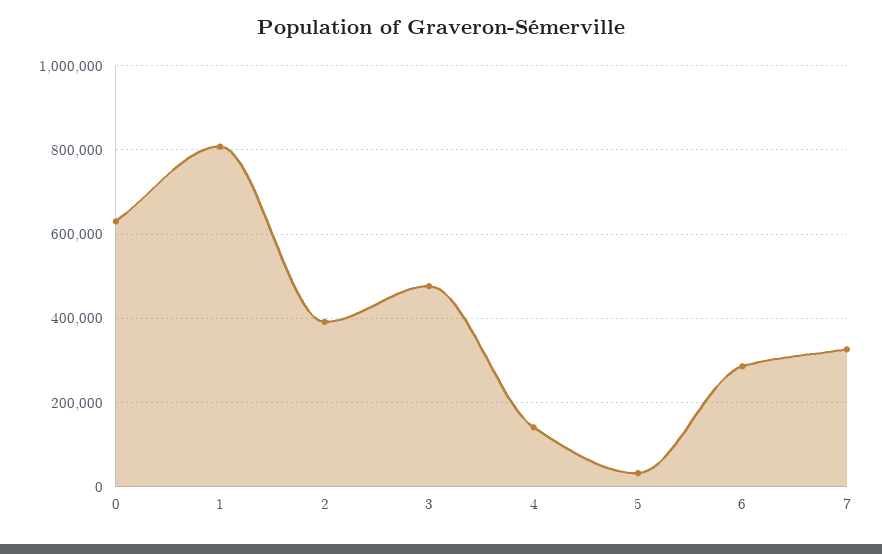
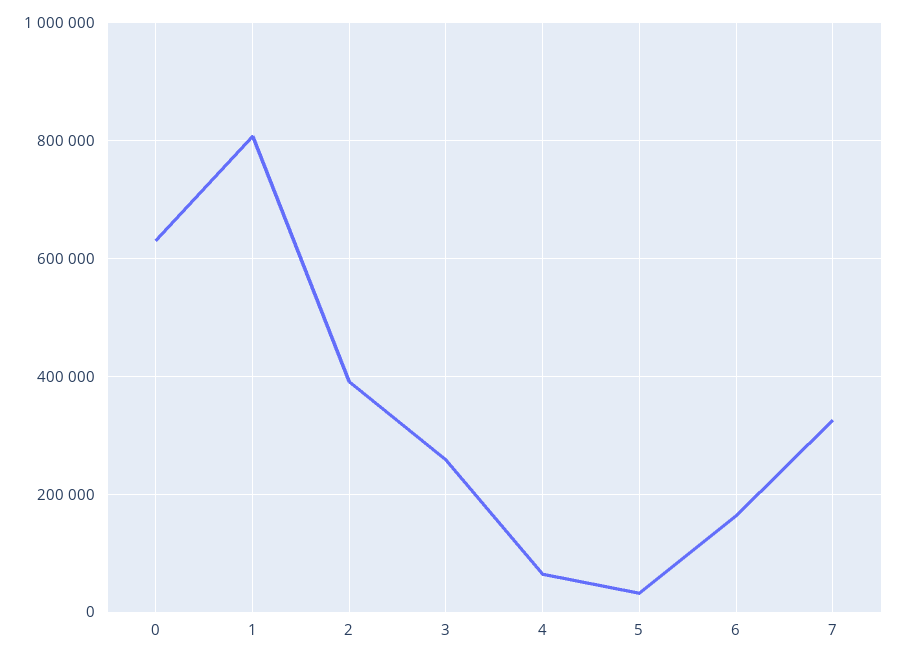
3: 480000 -> 260000
4: 140000 -> 60000
6: 280000 -> 160000

